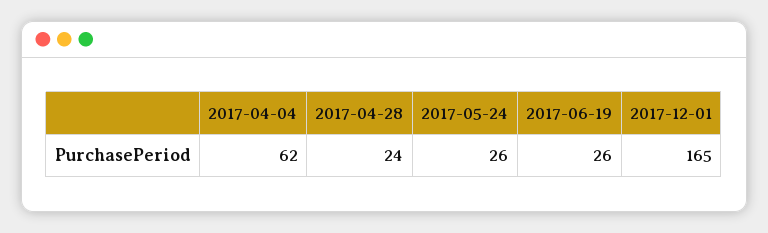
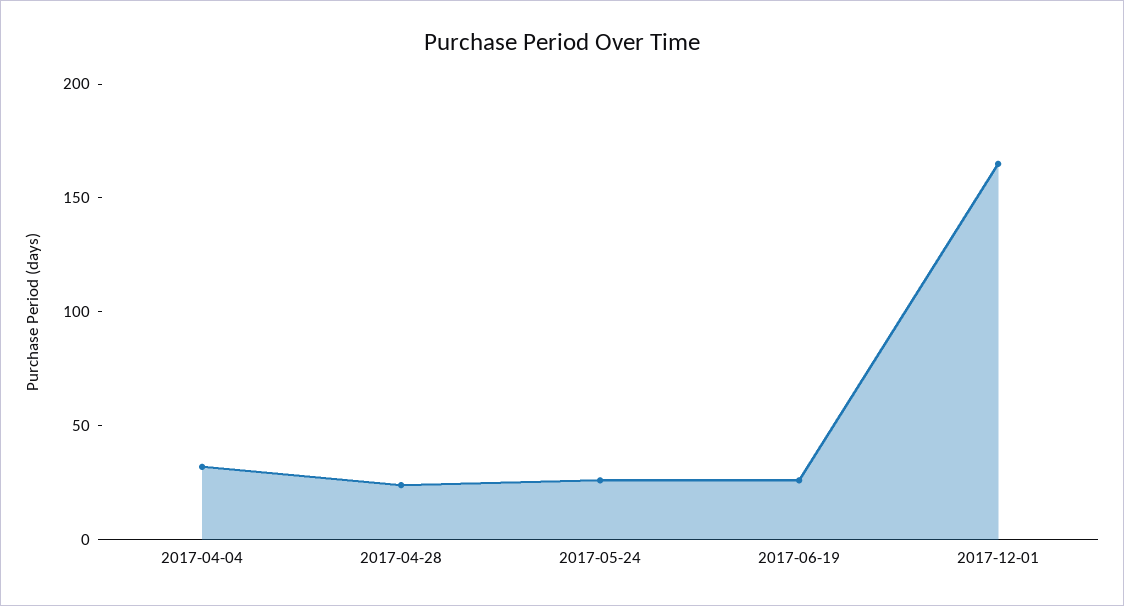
2017-04-04: 62 -> 30

